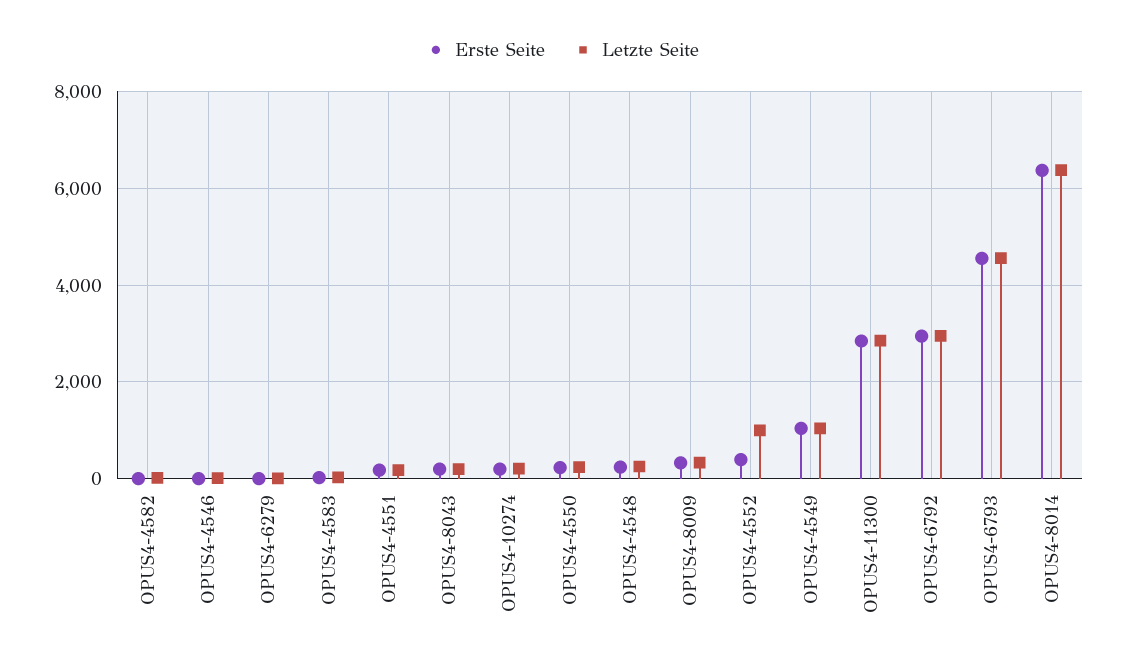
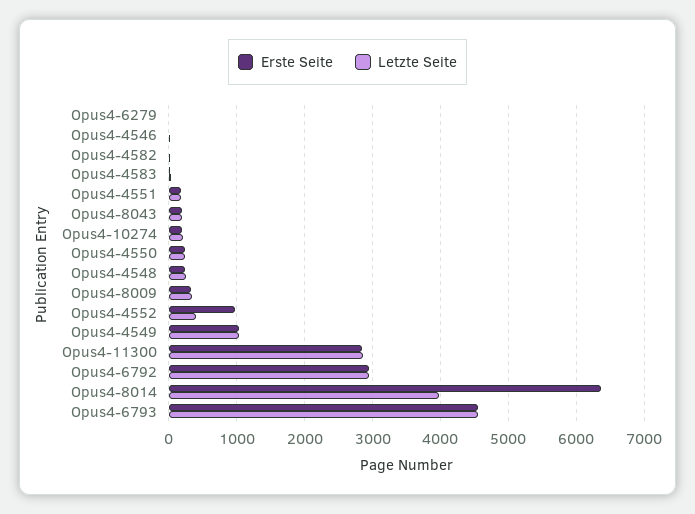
Erste Seite, OPUS4-4552: 400 -> 1000
Letzte Seite, OPUS4-4552: 1000 -> 400
Letzte Seite, OPUS4-8014: 6400 -> 4000

